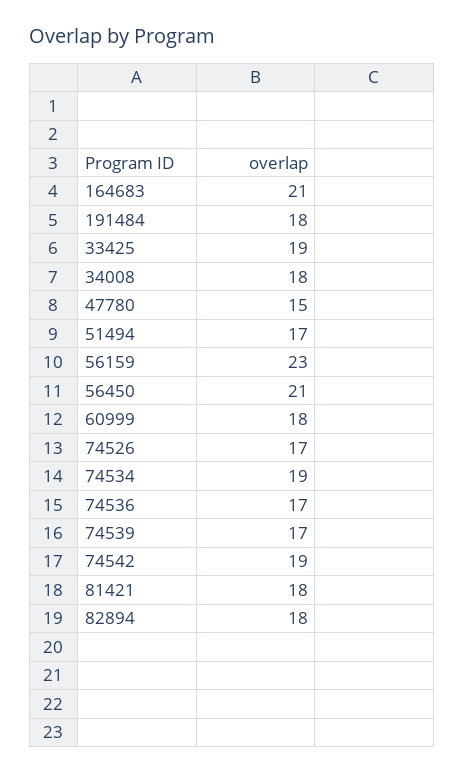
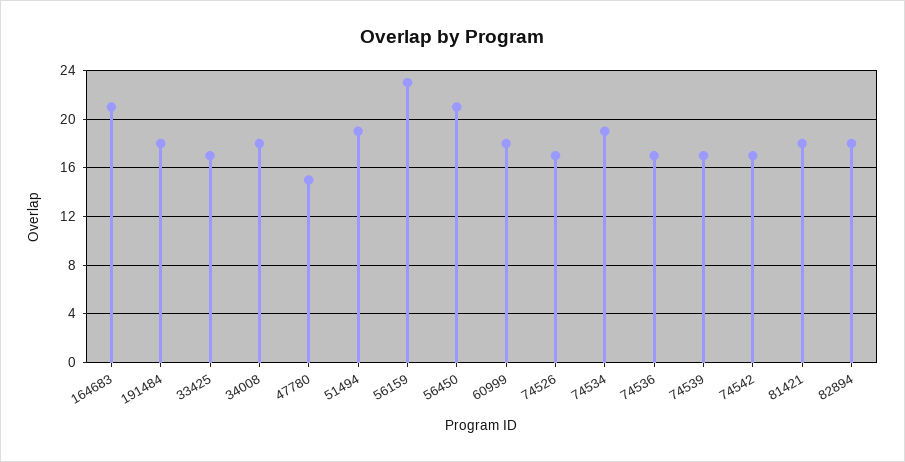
33425: 19 -> 17
51494: 17 -> 19
74542: 19 -> 17

